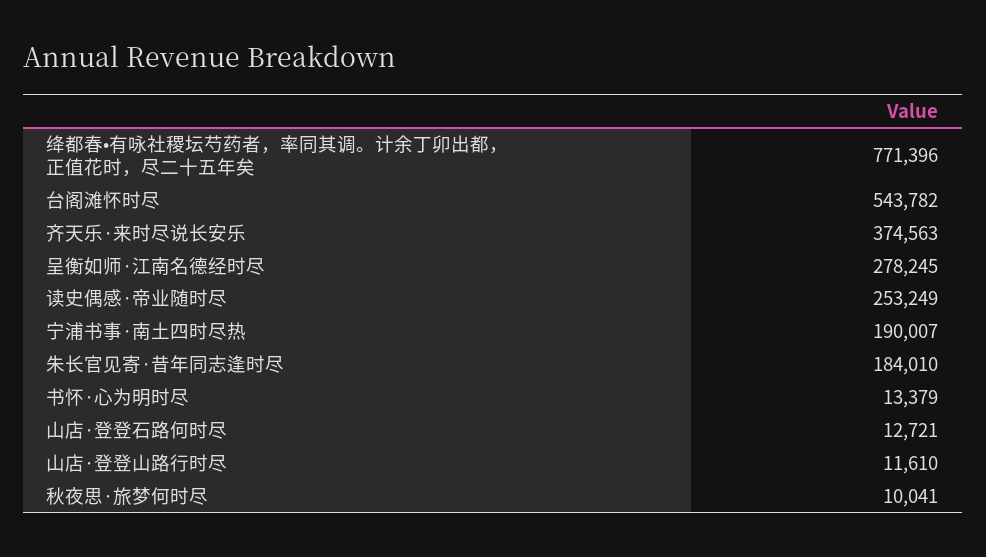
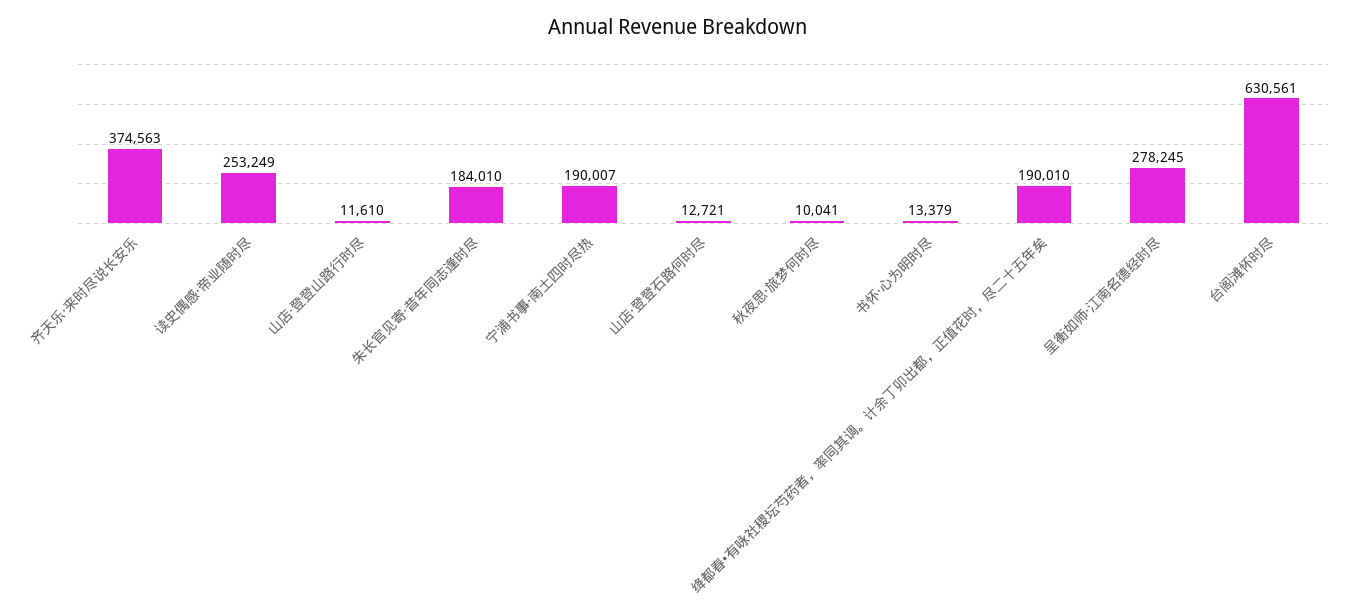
绛都春•有咏社稷坛芍药者，率同其调。计余丁卯出都，正值花时，尽二十五年矣: 771396 -> 190010
台阁滩怀时尽: 543782 -> 630561

